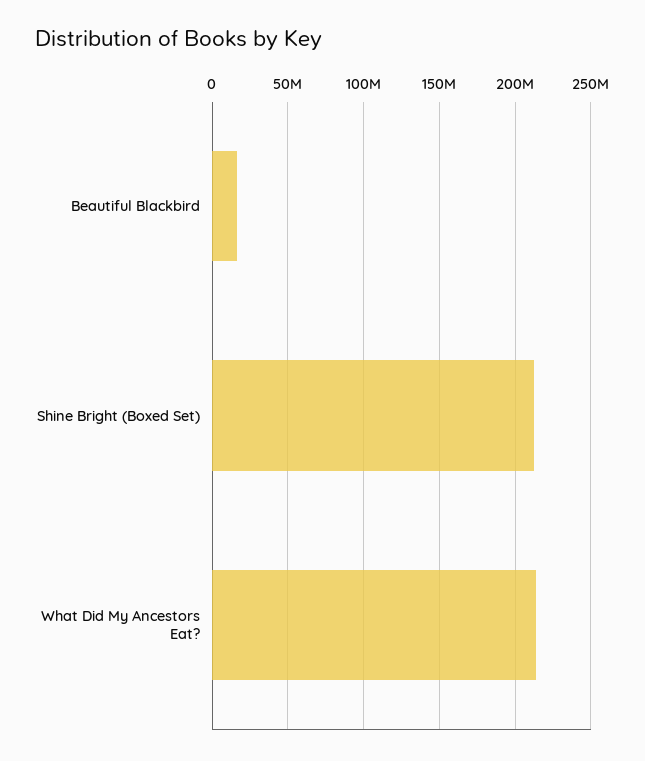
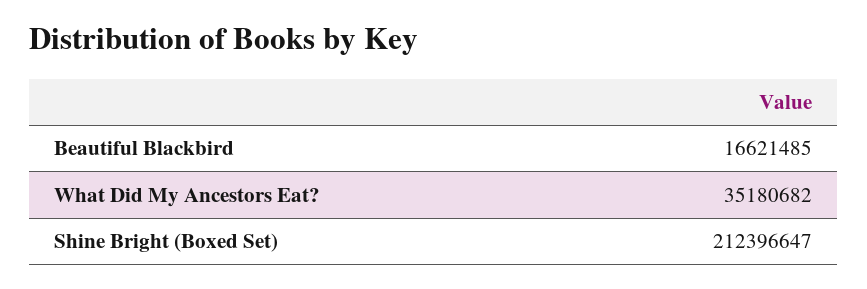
What Did My Ancestors Eat?: 215000000 -> 35180682

